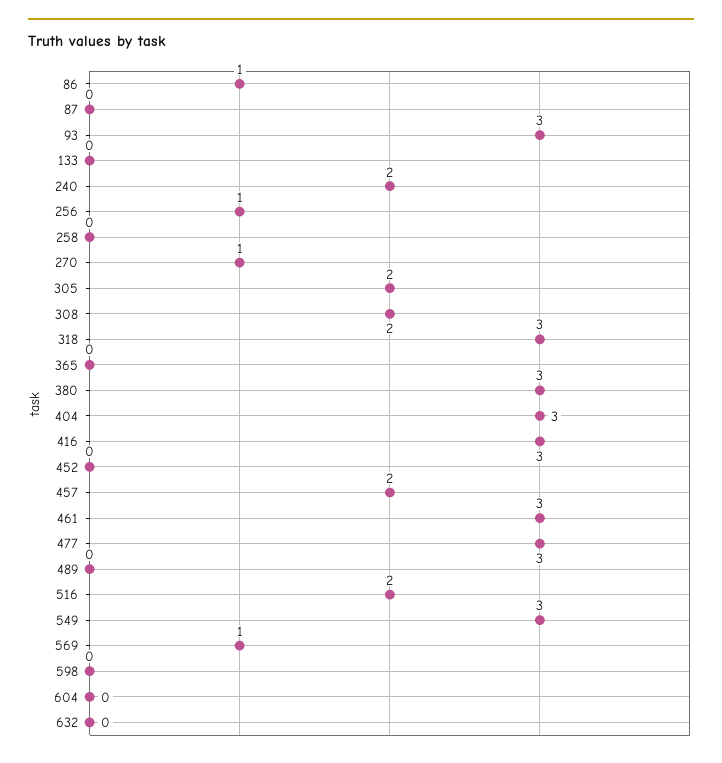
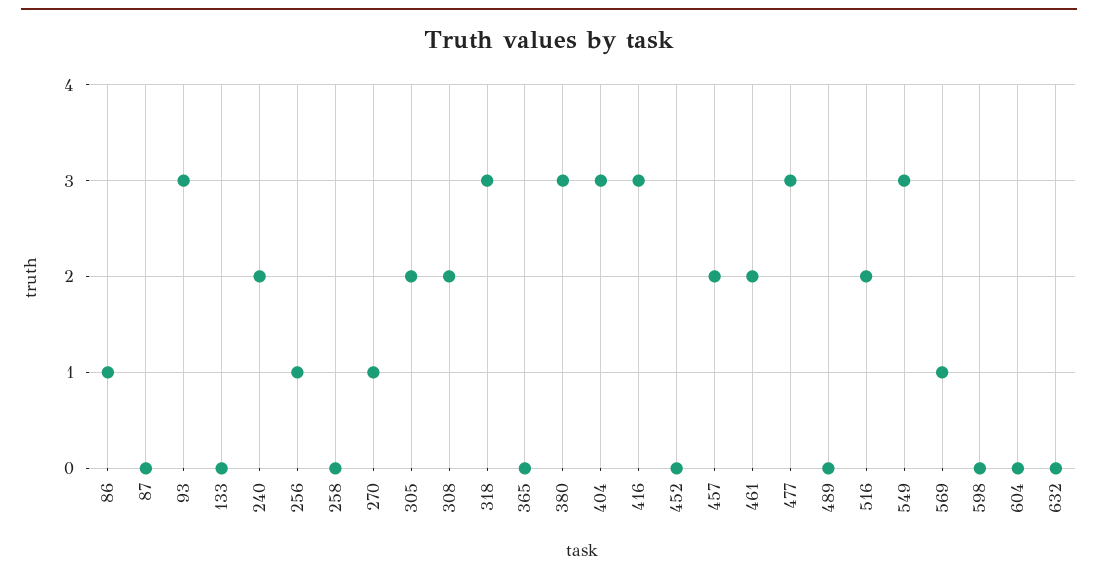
461: 3 -> 2

